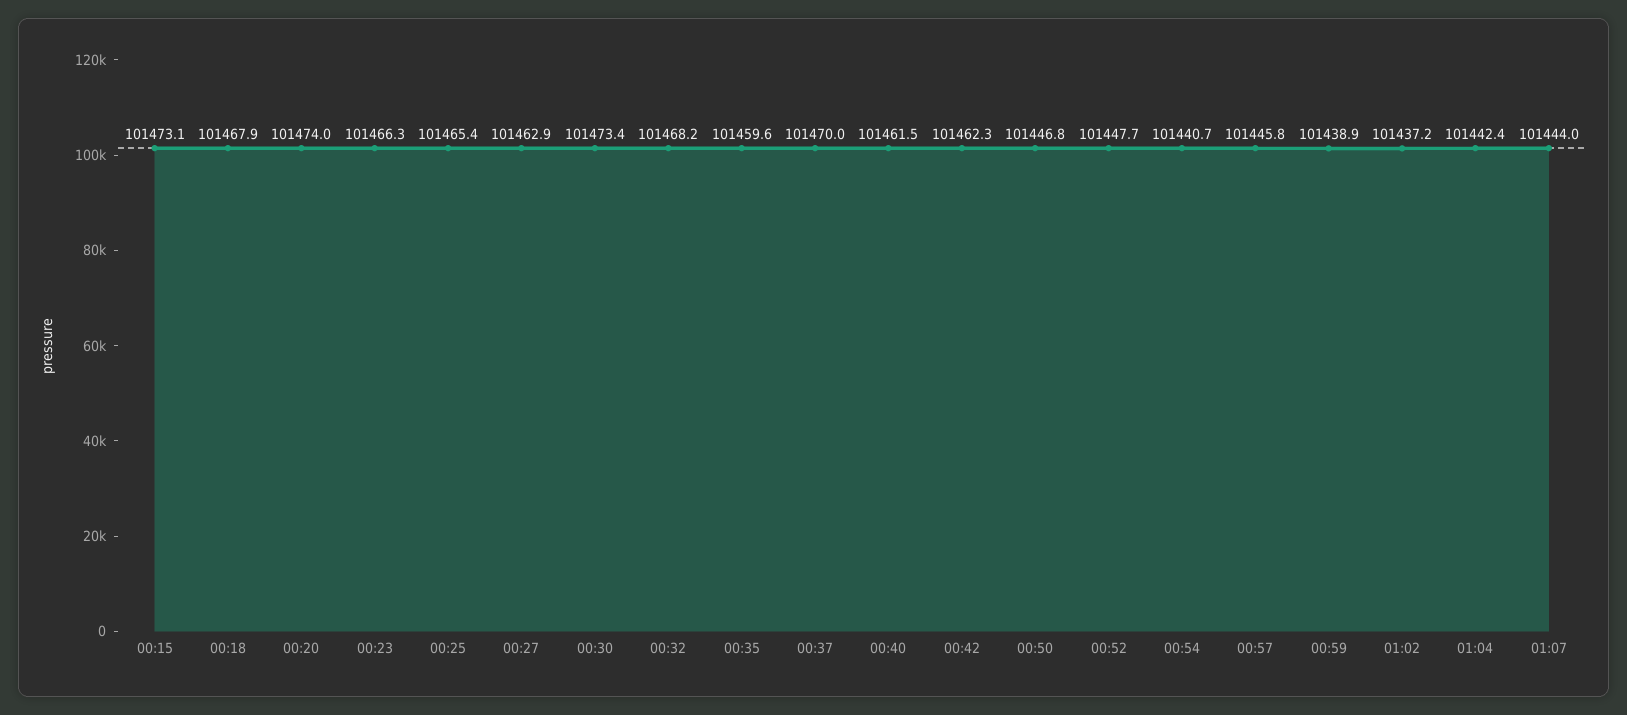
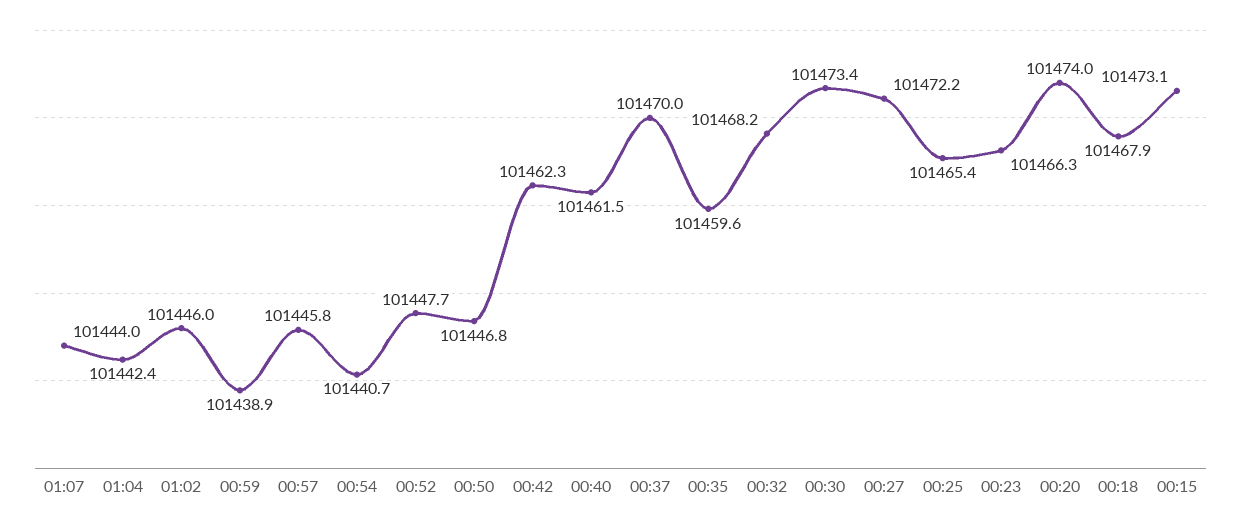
00:27: 101462.9 -> 101472.2
01:02: 101437.2 -> 101446

